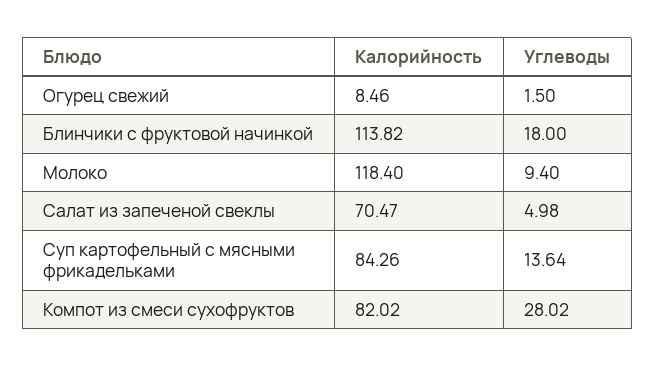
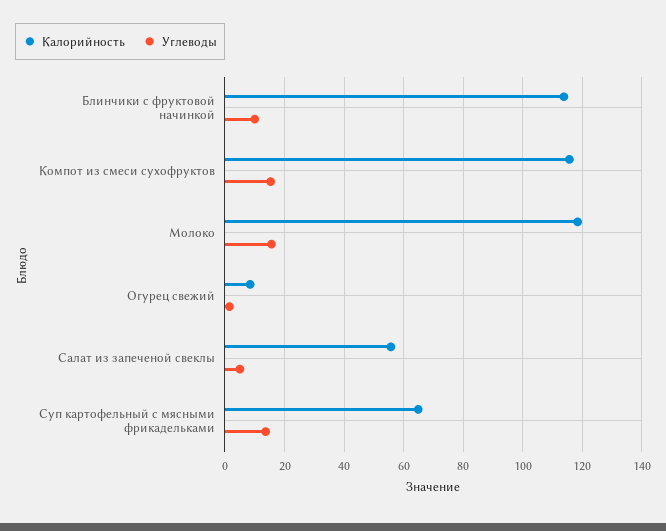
Углеводы, Блинчики с фруктовой начинкой: 18 -> 10
Углеводы, Молоко: 9.4 -> 15
Калорийность, Салат из запеченой свеклы: 70.47 -> 55
Калорийность, Суп картофельный с мясными фрикадельками: 84.26 -> 65
Калорийность, Компот из смеси сухофруктов: 82.02 -> 115
Углеводы, Компот из смеси сухофруктов: 28.02 -> 15

